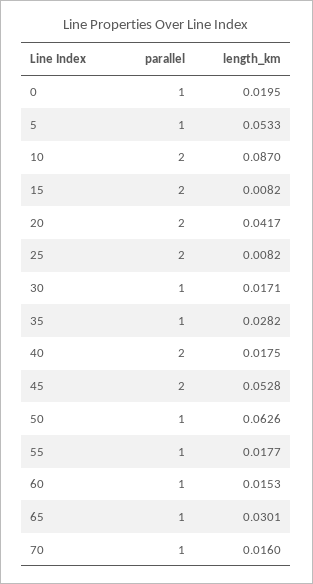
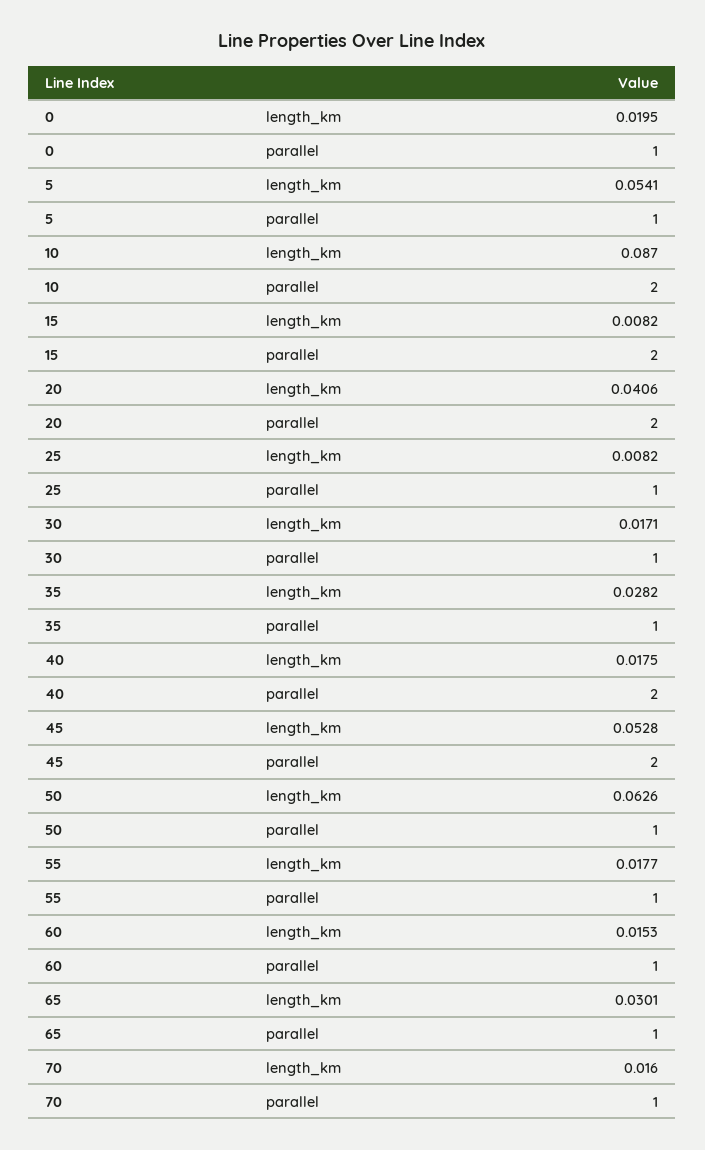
length_km, 5: 0.0533 -> 0.0541
length_km, 20: 0.0417 -> 0.0406
parallel, 25: 2 -> 1

